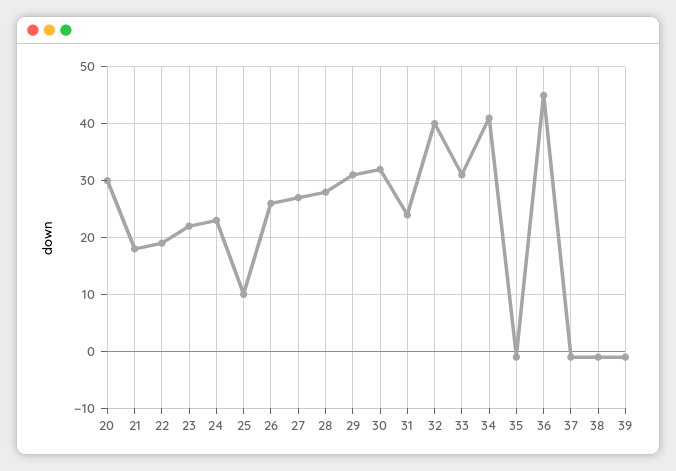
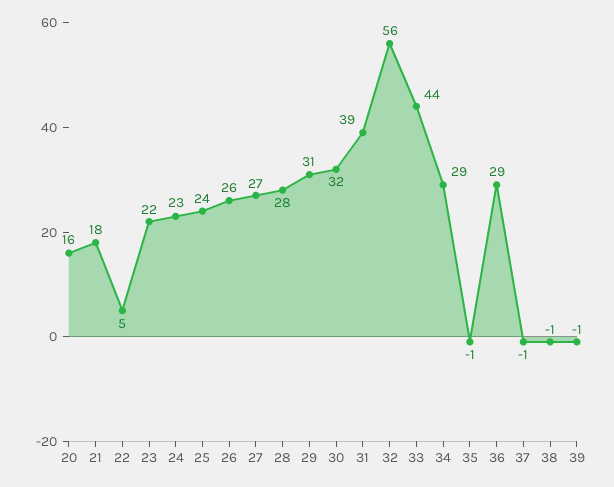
20: 30 -> 16
22: 20 -> 5
25: 10 -> 24
31: 25 -> 39
32: 40 -> 56
33: 30 -> 44
34: 40 -> 29
36: 45 -> 29

